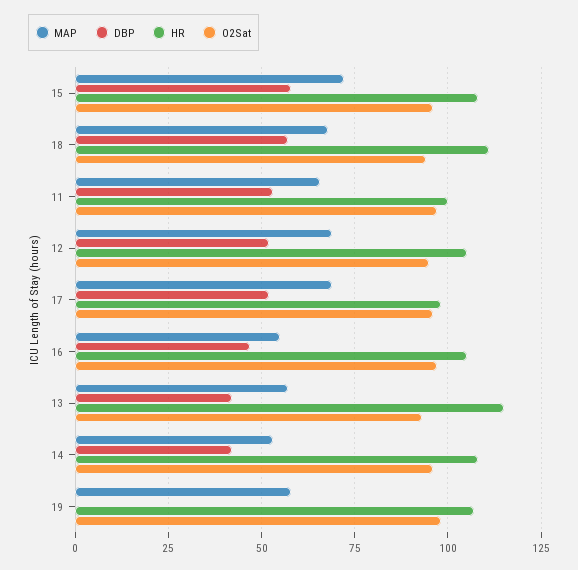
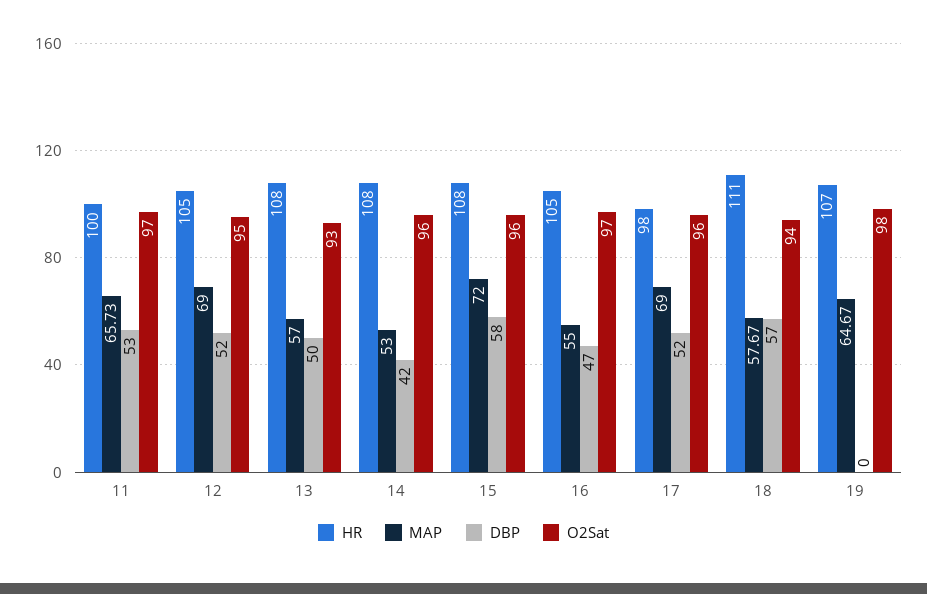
MAP, 18: 67.5 -> 57.67
DBP, 13: 42.5 -> 50
HR, 13: 115 -> 108
MAP, 19: 57.5 -> 64.67

